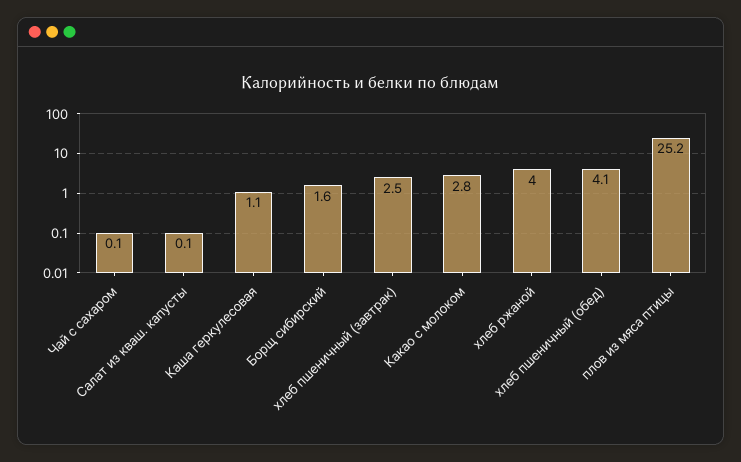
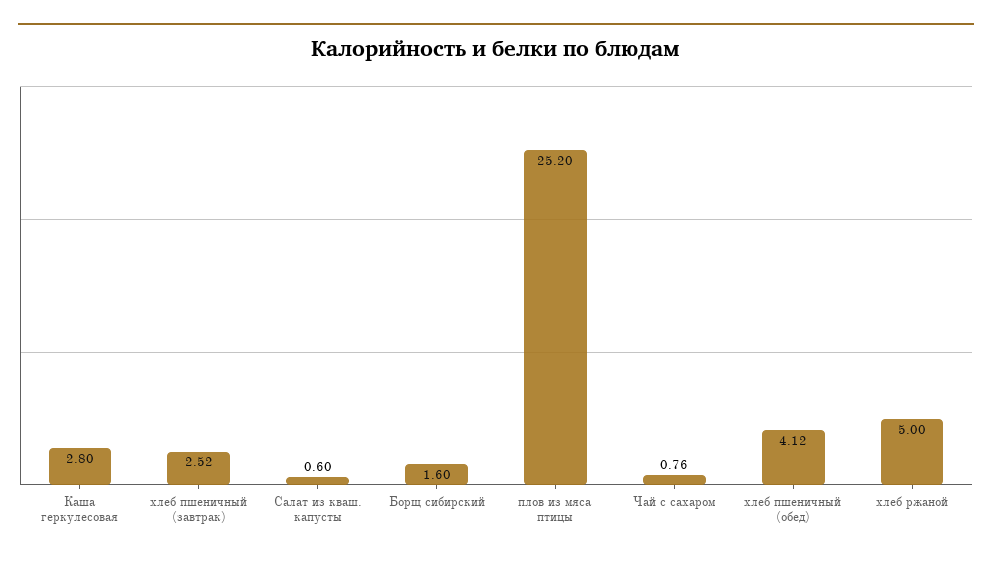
Чай с сахаром: 0.1 -> 0.76
Салат из кваш. капусты: 0.1 -> 0.6
Каша геркулесовая: 1.1 -> 2.8
Какао с молоком: 2.8 -> none
хлеб ржаной: 4 -> 5

